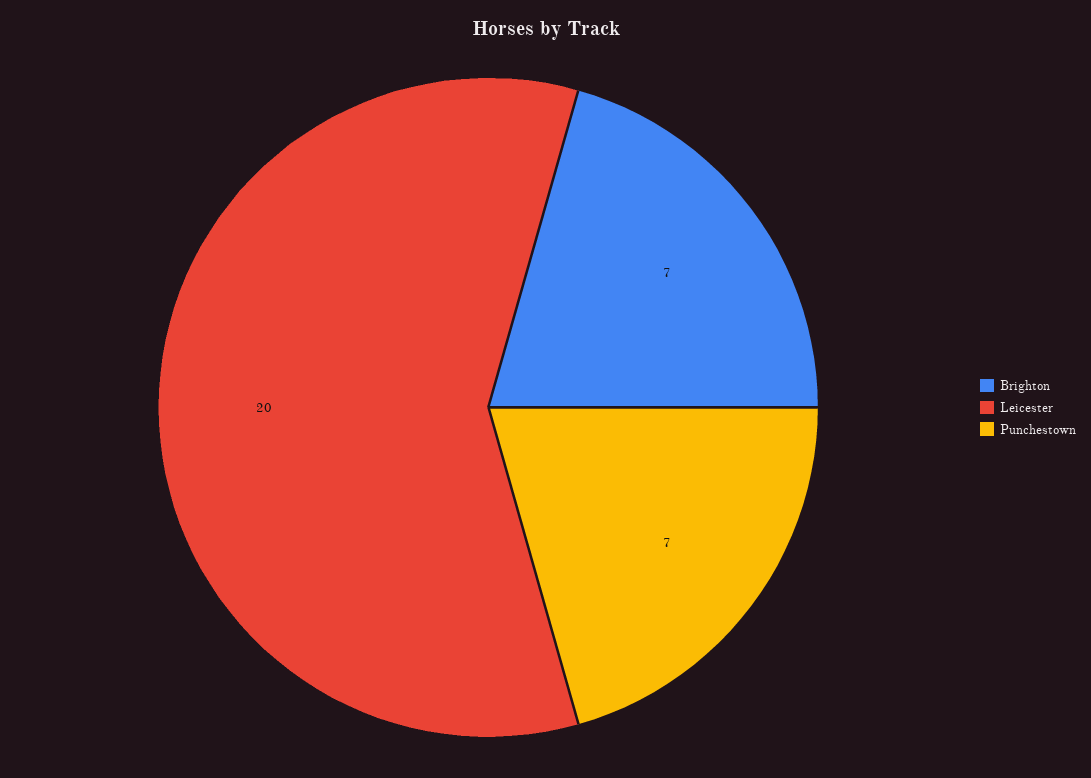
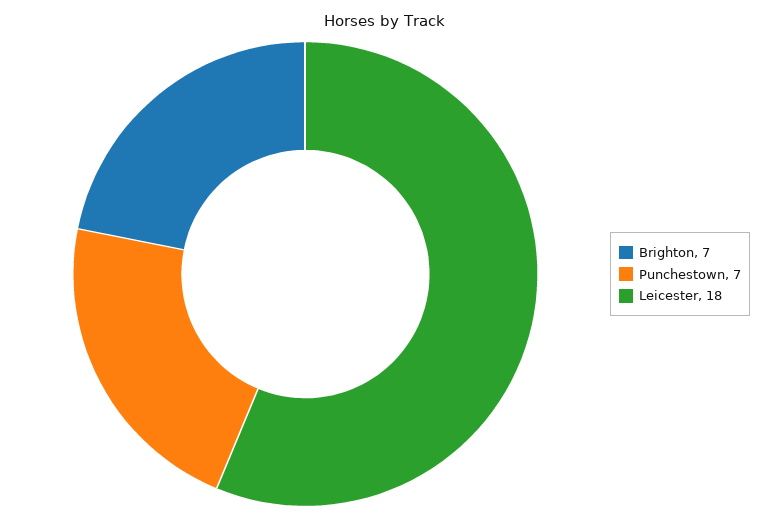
Leicester: 20 -> 18

